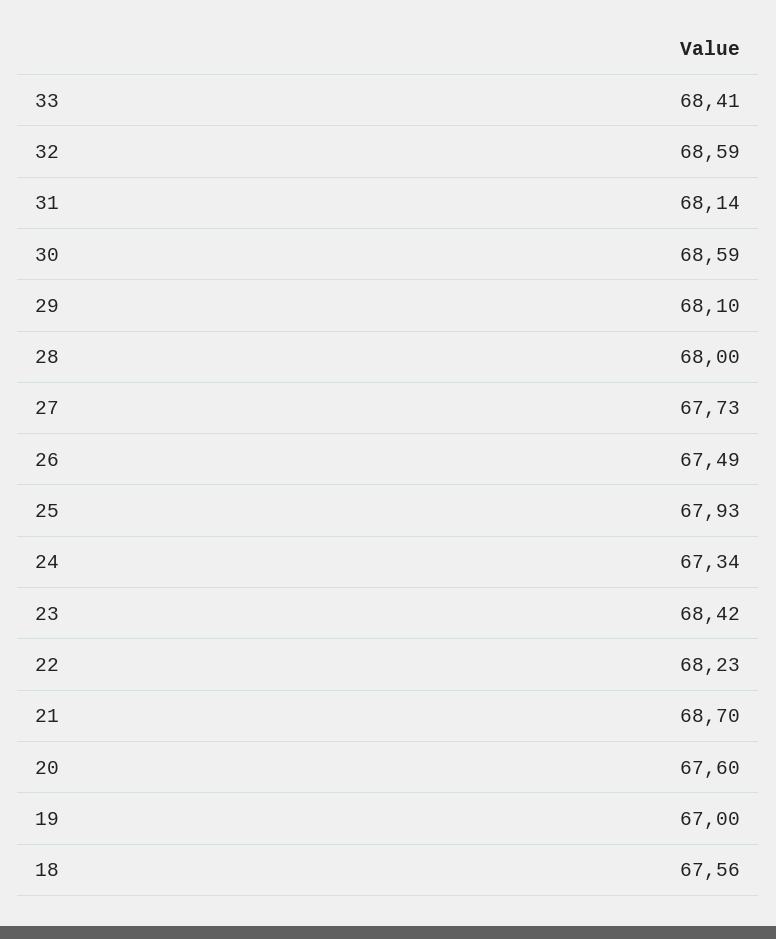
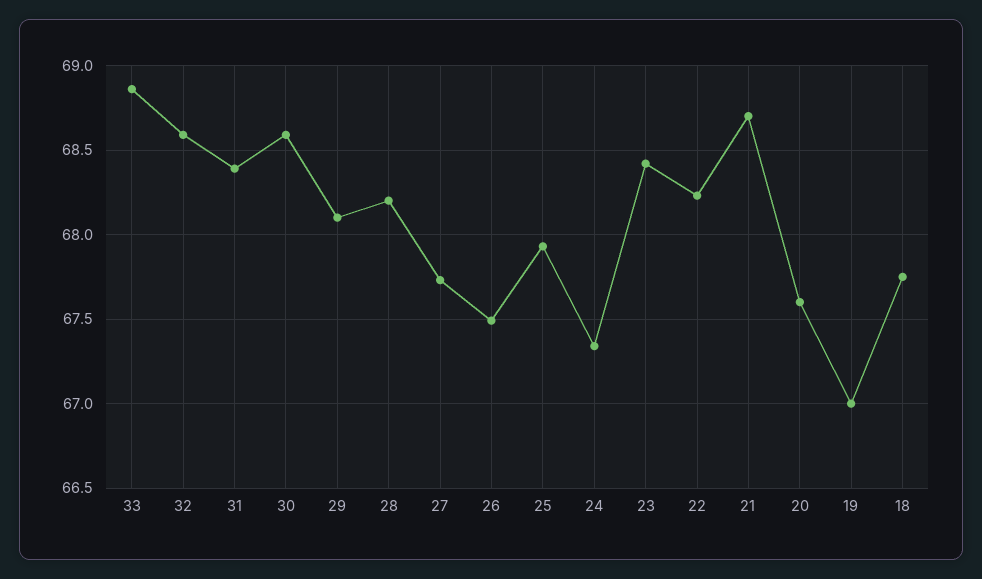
33: 68.41 -> 68.85
31: 68.14 -> 68.4
28: 68 -> 68.2
18: 67.56 -> 67.75

